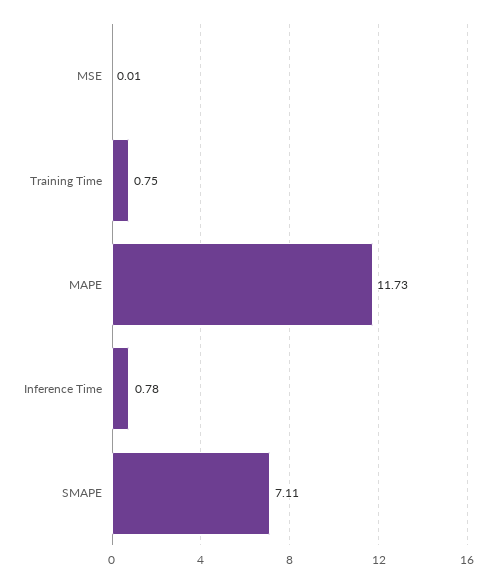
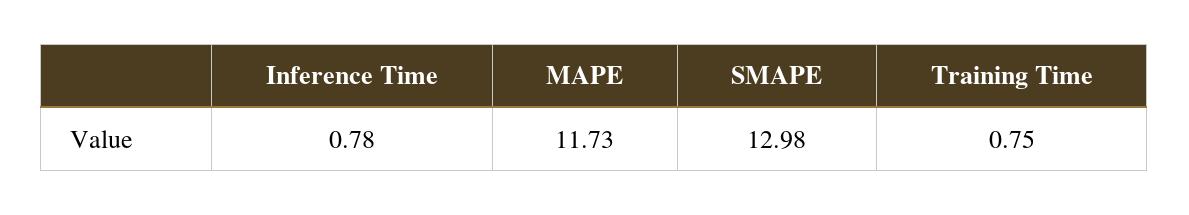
MSE: 0.01 -> none
SMAPE: 7.11 -> 12.98

